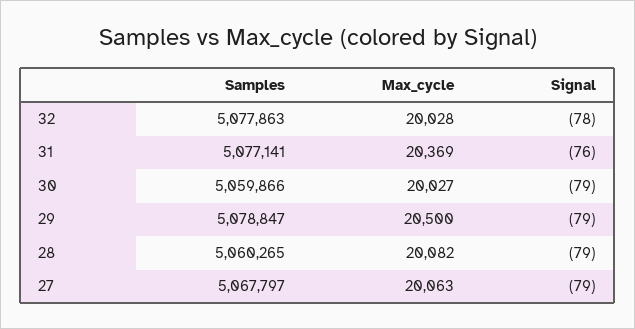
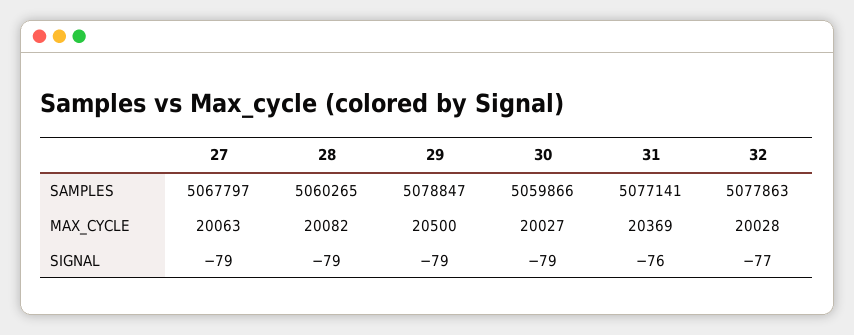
Signal, 32: -78 -> -77

